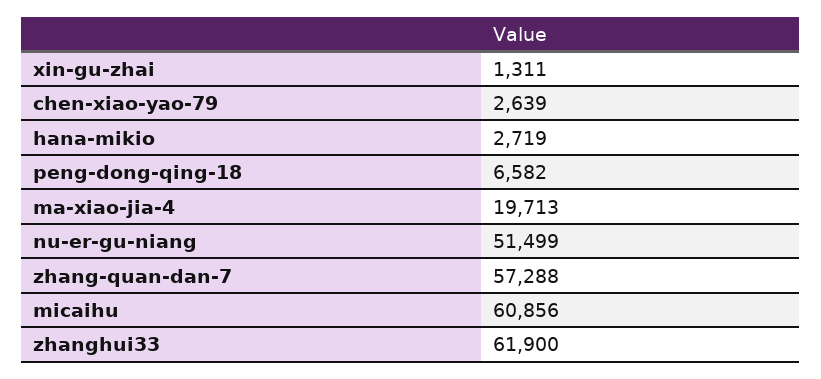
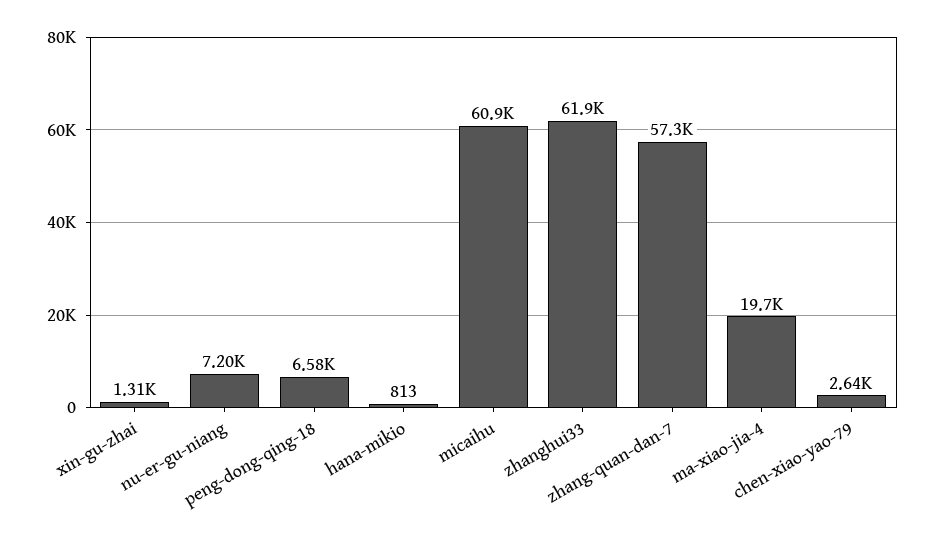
hana-mikio: 2719 -> 813
nu-er-gu-niang: 51499 -> 7200

